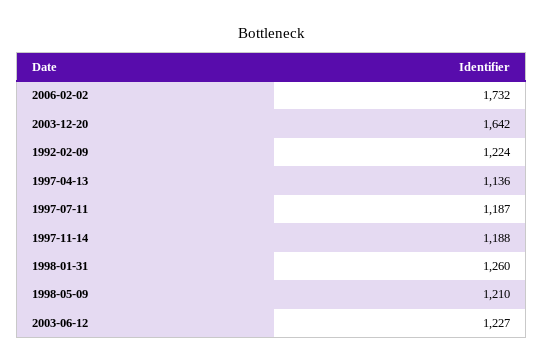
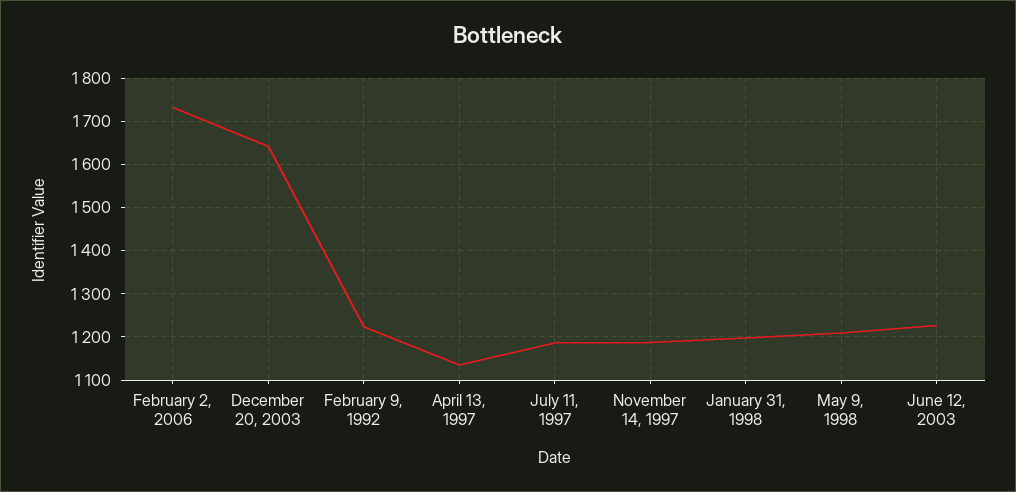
1998-01-31: 1260 -> 1200

